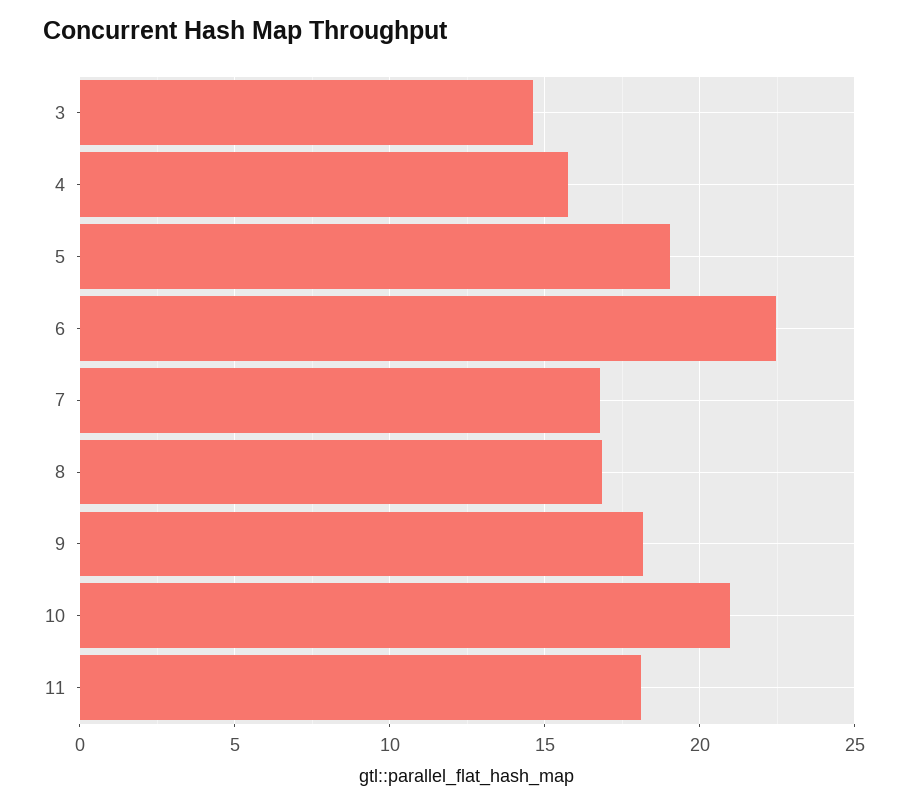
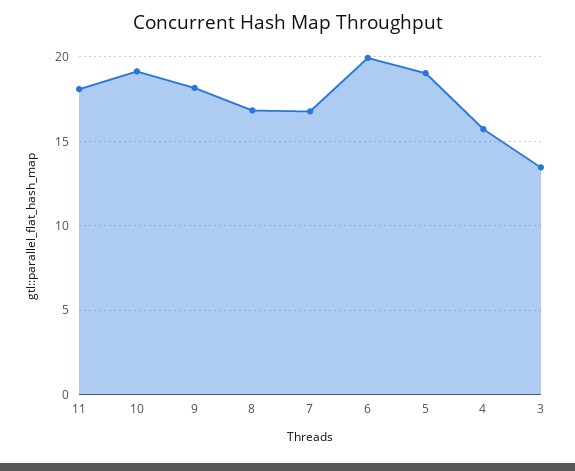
3: 14.5 -> 13.5
6: 22.5 -> 20
10: 21 -> 19

